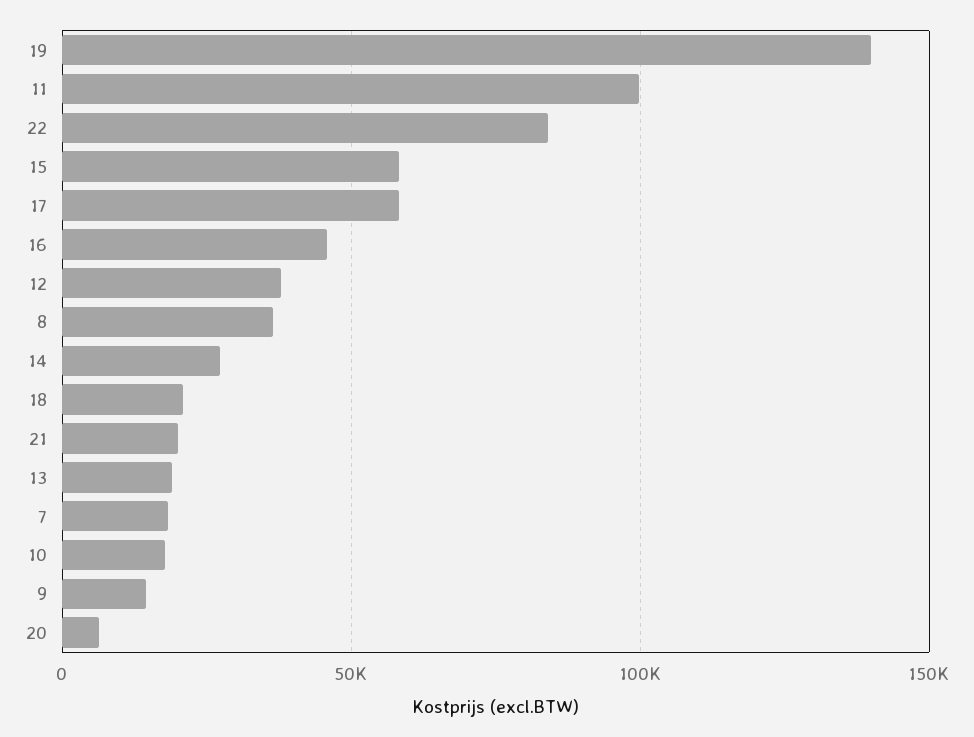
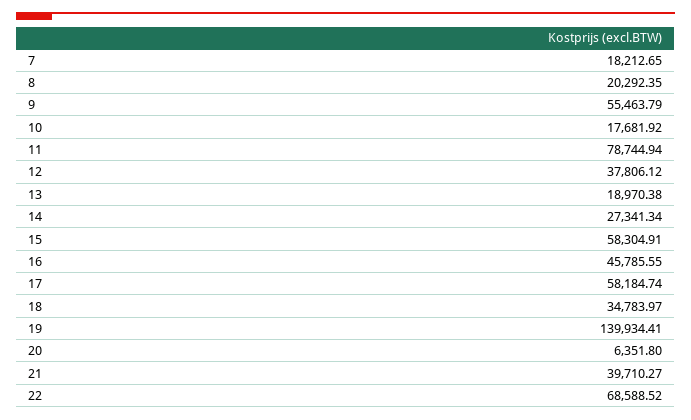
11: 100000 -> 78744.94
22: 85000 -> 68588.52
8: 35000 -> 20292.35
18: 20000 -> 34783.97
21: 20000 -> 39710.27
9: 15000 -> 55463.79

